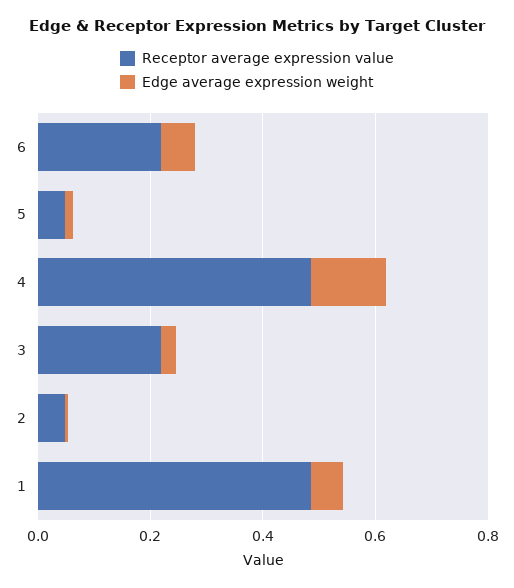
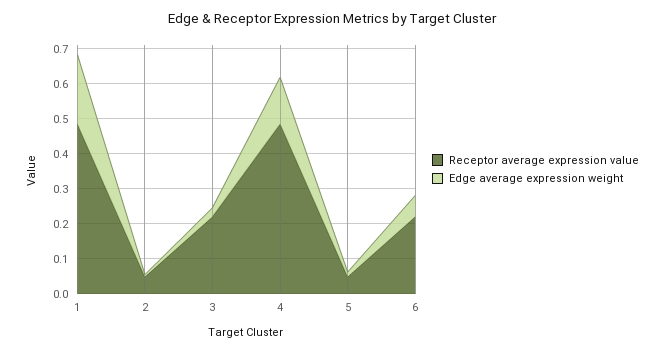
Edge average expression weight, 1: 0.05 -> 0.2

